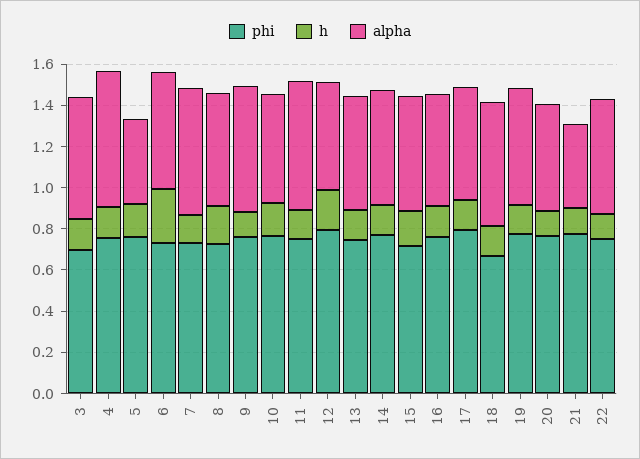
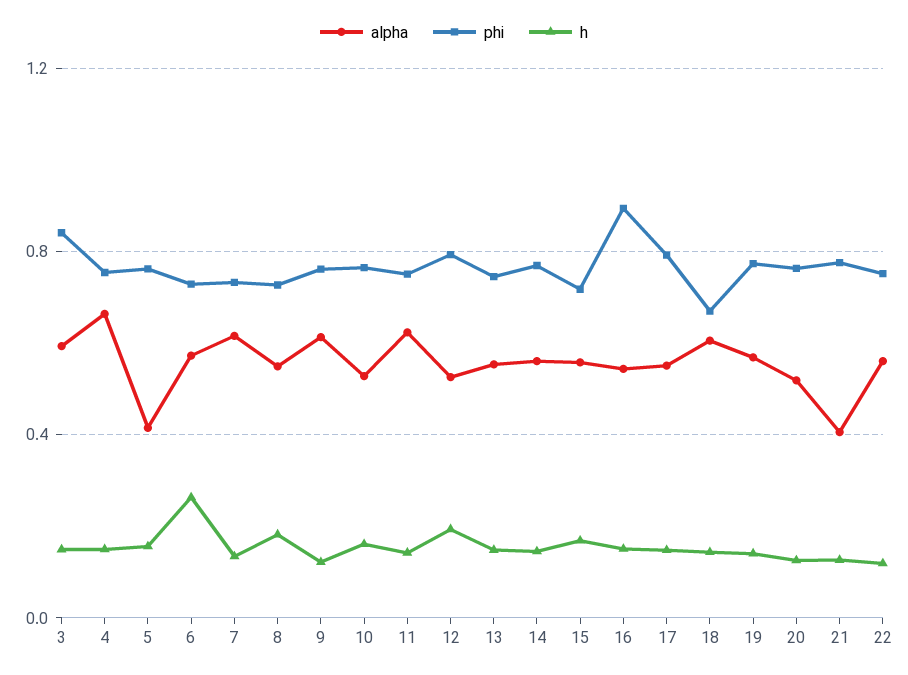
phi, 3: 0.7 -> 0.85
phi, 16: 0.75 -> 0.9

